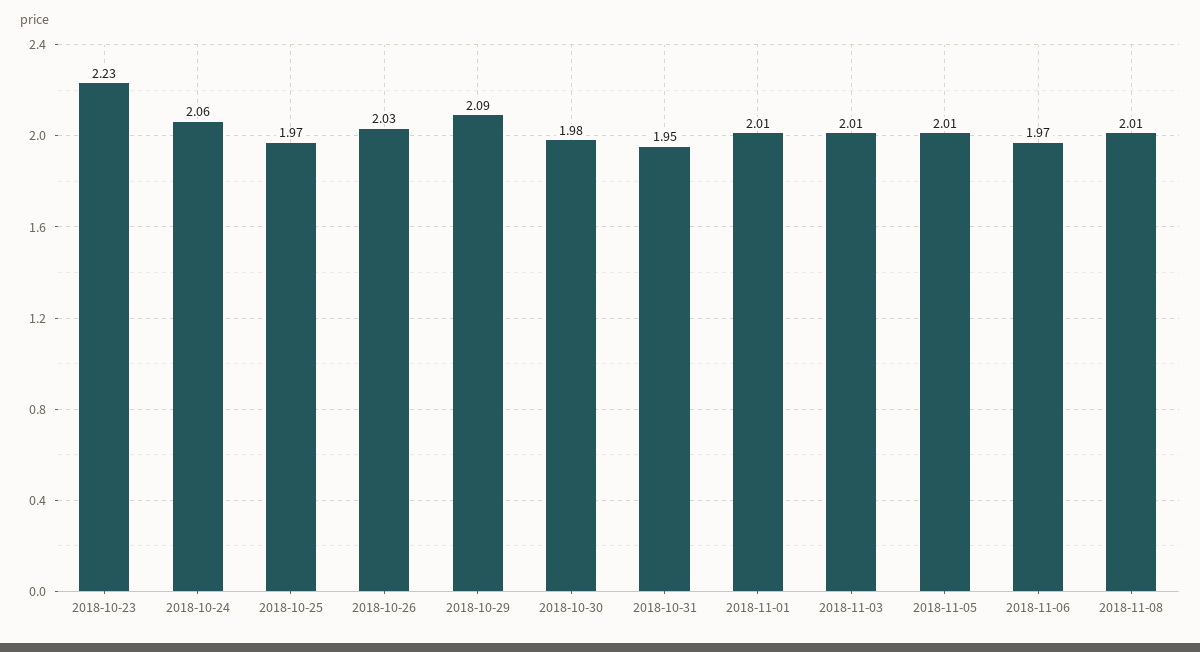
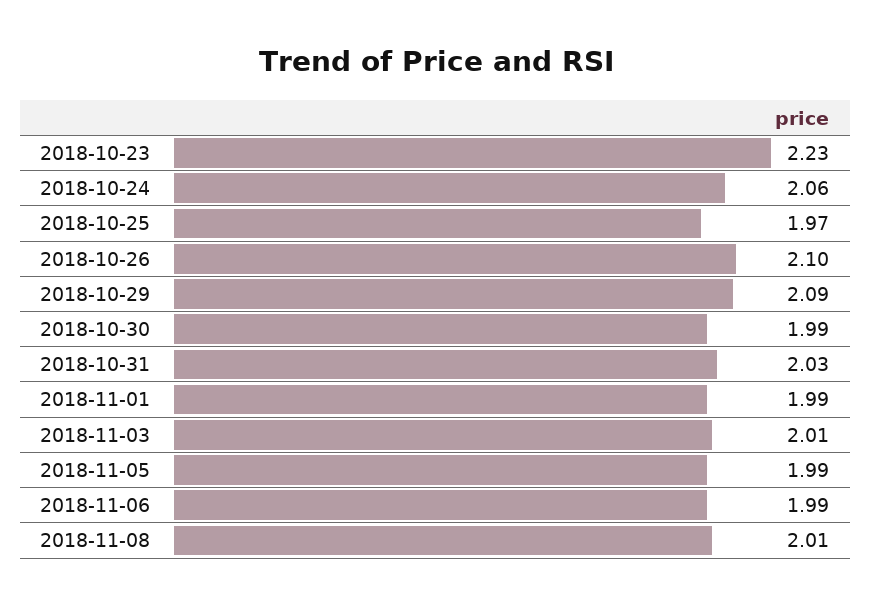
2018-10-26: 2.03 -> 2.1
2018-10-30: 1.98 -> 1.99
2018-10-31: 1.95 -> 2.03
2018-11-01: 2.01 -> 1.99
2018-11-05: 2.01 -> 1.99
2018-11-06: 1.97 -> 1.99

